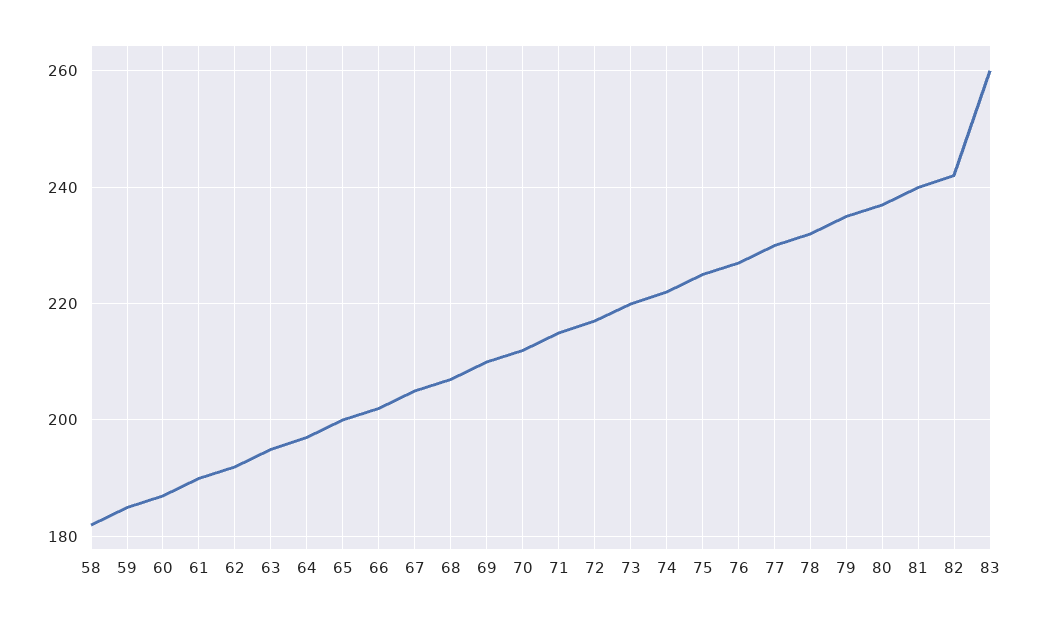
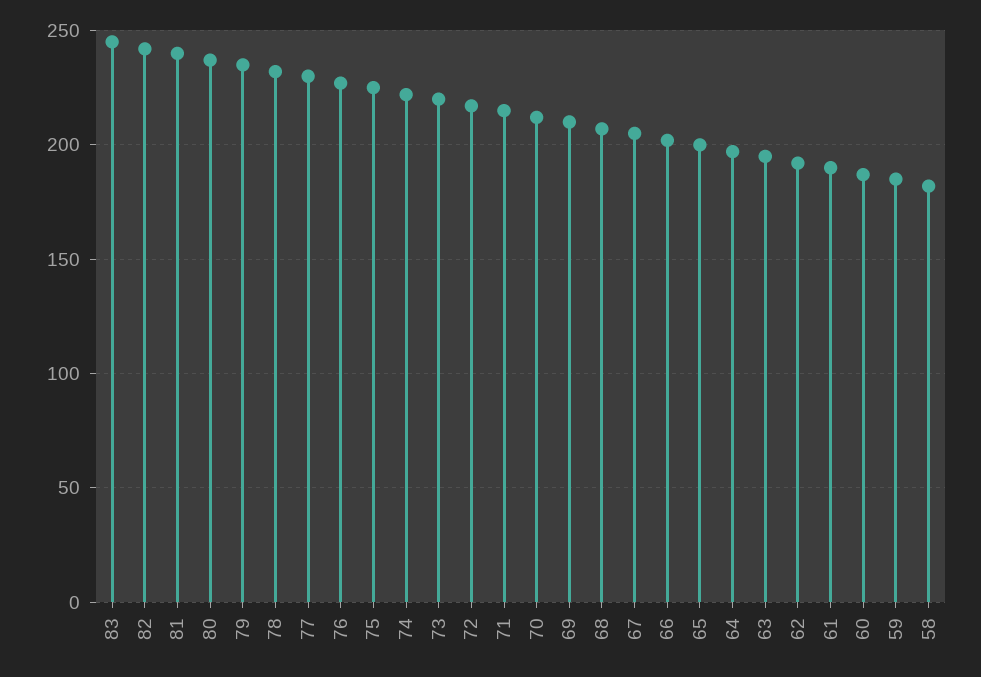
83: 260 -> 245

